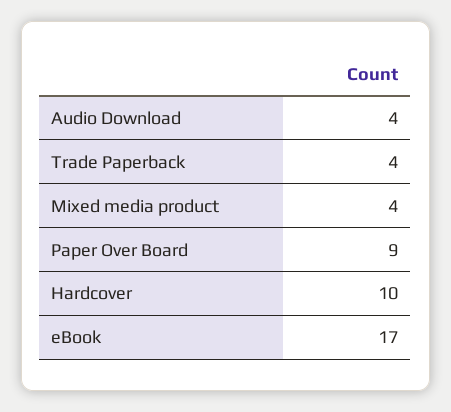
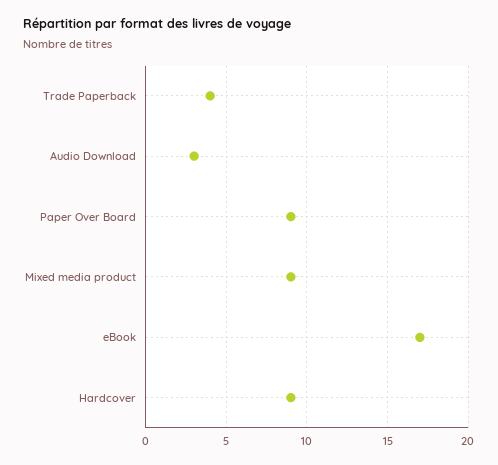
Audio Download: 4 -> 3
Mixed media product: 4 -> 9
Hardcover: 10 -> 9

